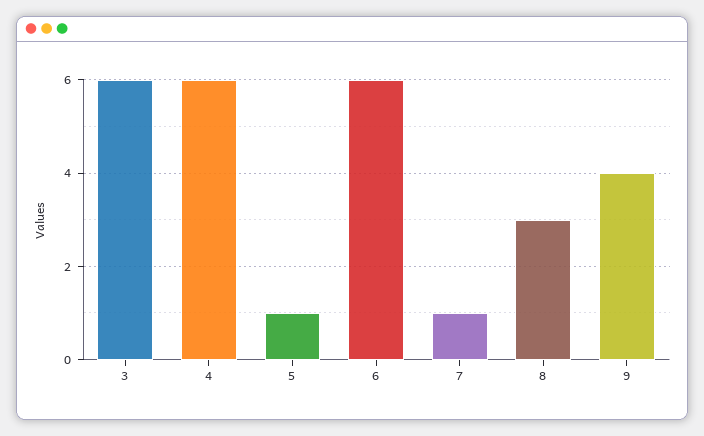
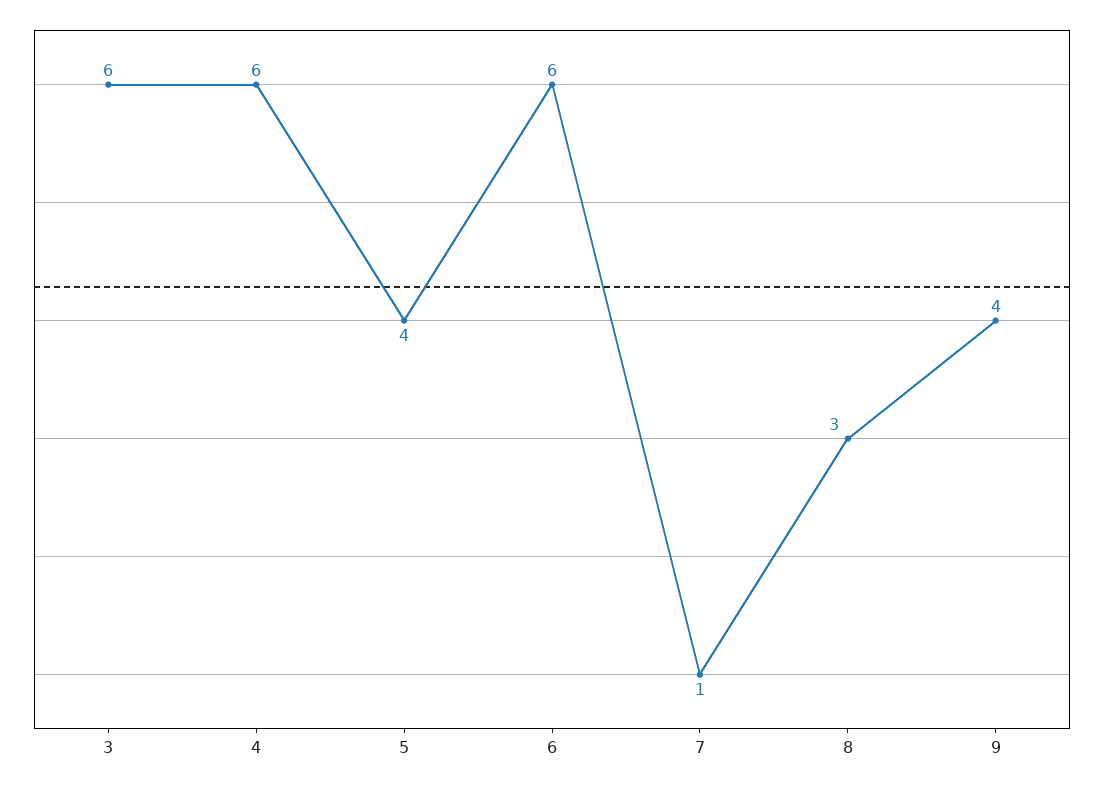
5: 1 -> 4

